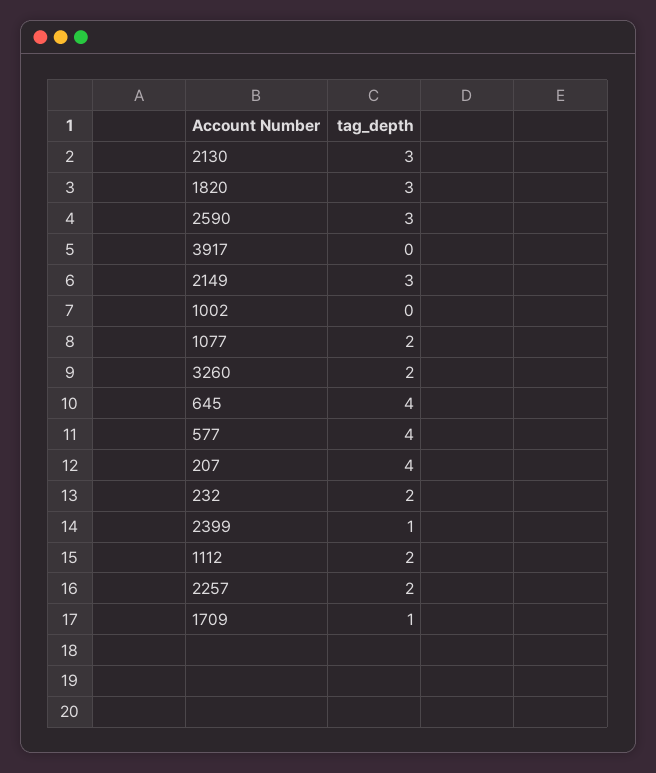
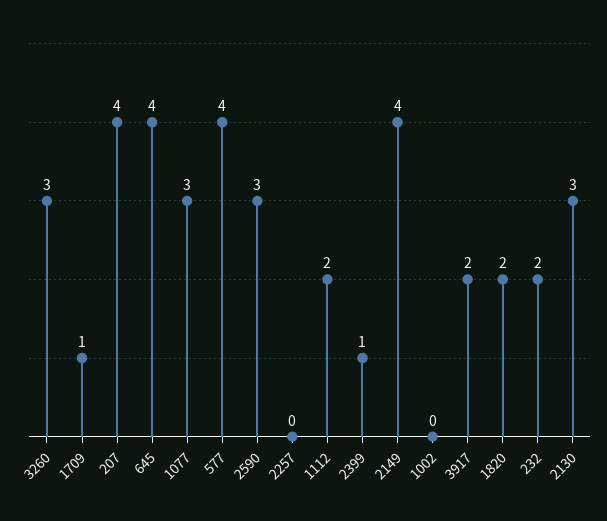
1820: 3 -> 2
3917: 0 -> 2
2149: 3 -> 4
1077: 2 -> 3
3260: 2 -> 3
2257: 2 -> 0

